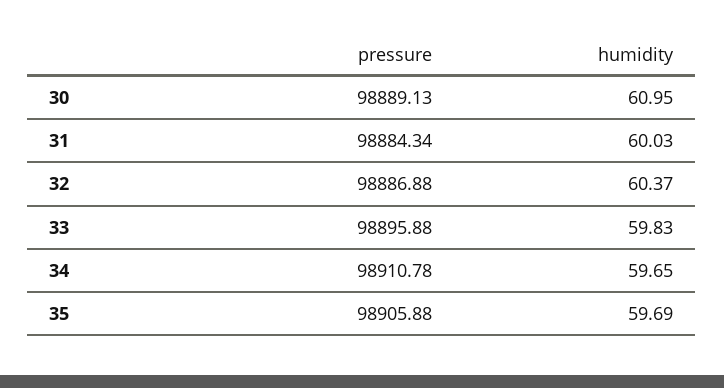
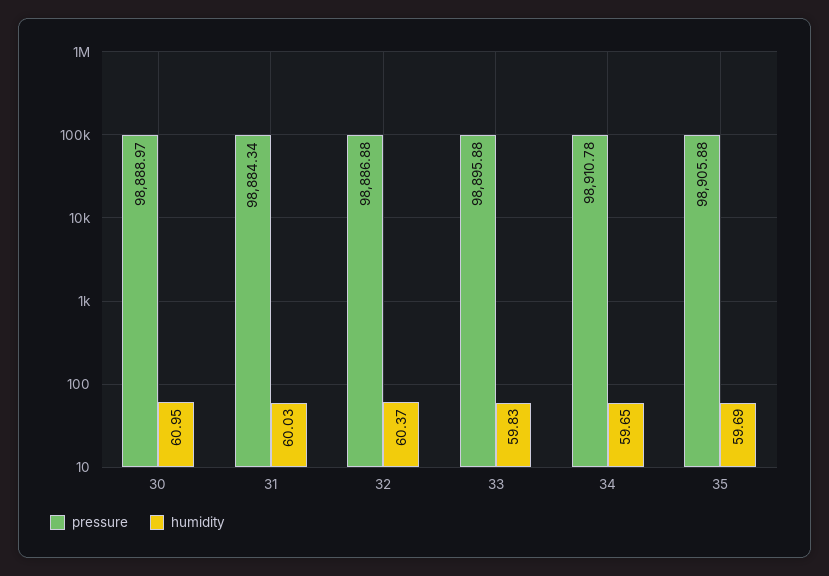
pressure, 30: 98889.13 -> 98888.97

